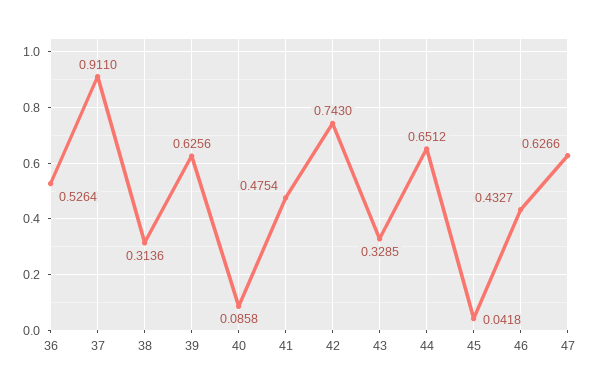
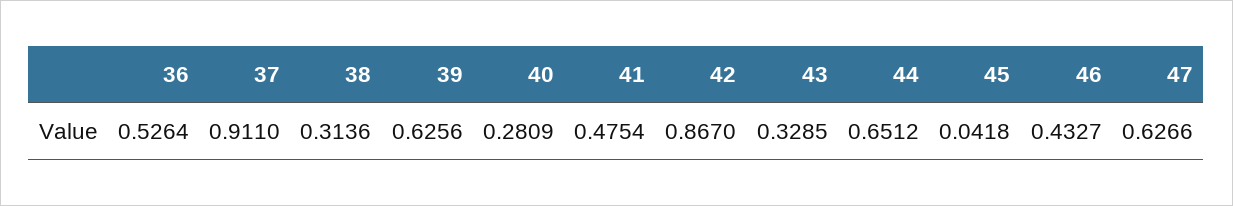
40: 0.0858 -> 0.2809
42: 0.743 -> 0.867

